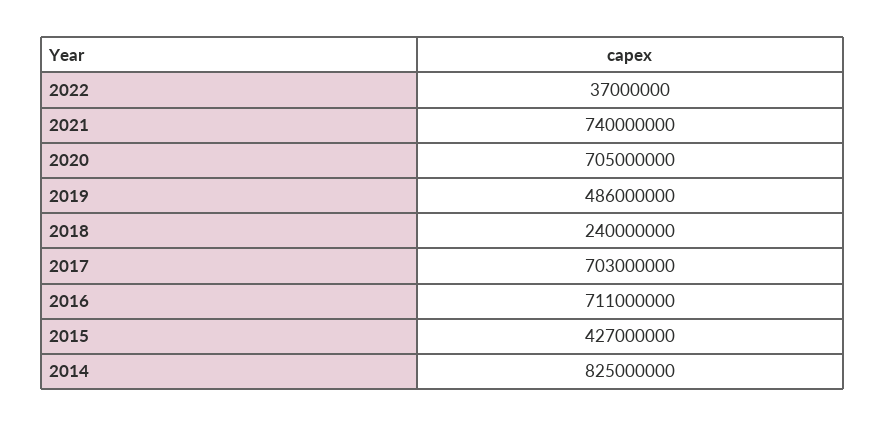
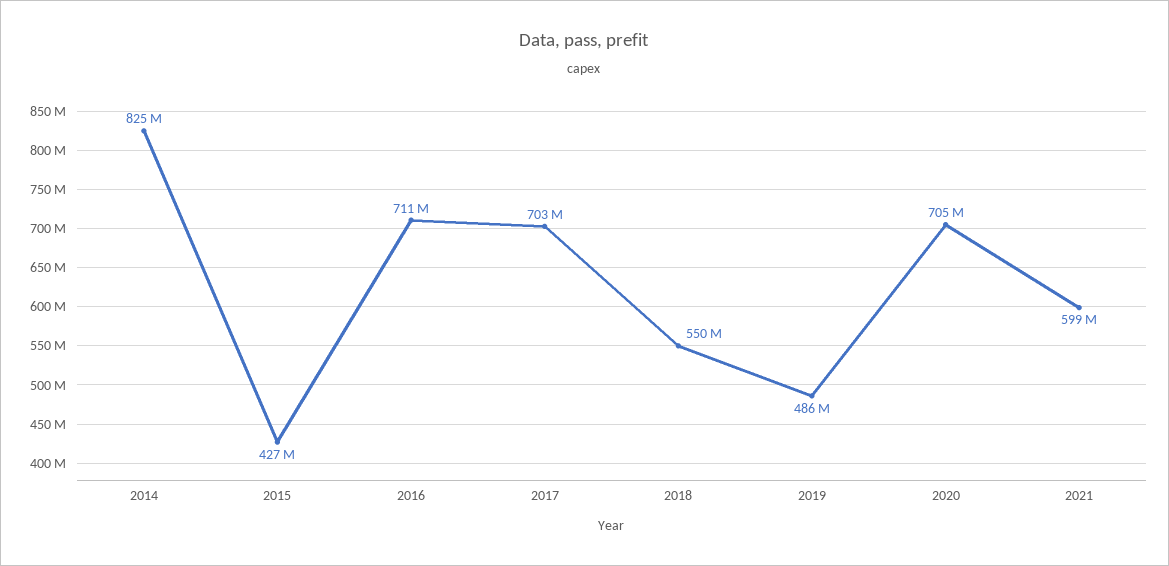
2022: 37000000 -> none
2021: 740000000 -> 599000000
2018: 240000000 -> 550000000

